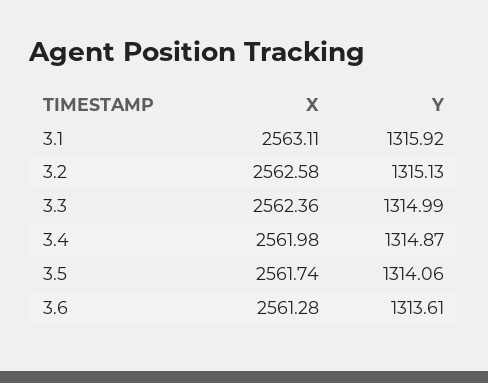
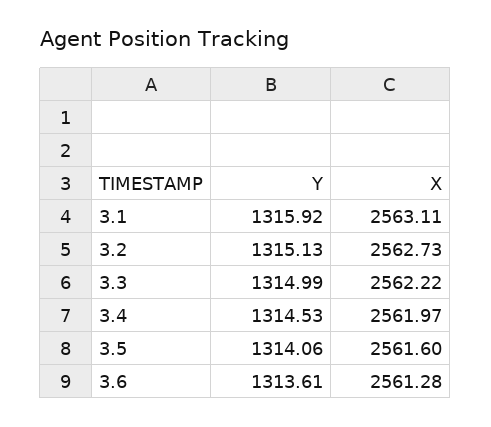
X, 3.2: 2562.58 -> 2562.73
X, 3.3: 2562.36 -> 2562.22
X, 3.4: 2561.98 -> 2561.97
Y, 3.4: 1314.87 -> 1314.53
X, 3.5: 2561.74 -> 2561.6

